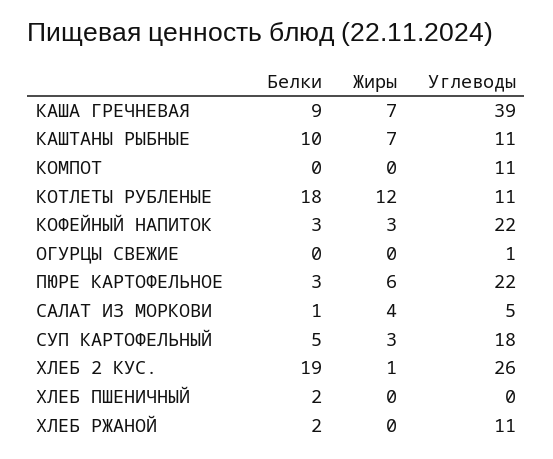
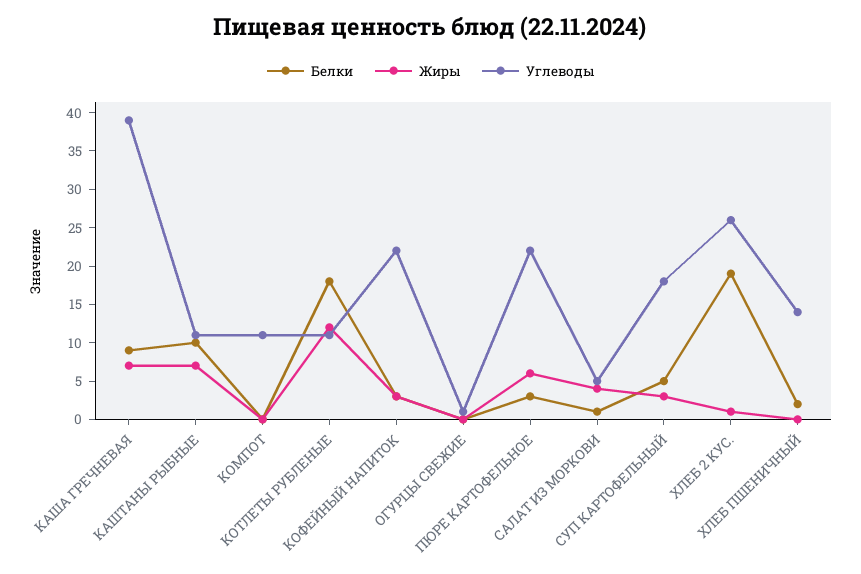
Углеводы, ХЛЕБ ПШЕНИЧНЫЙ: 0 -> 15
Белки, ХЛЕБ РЖАНОЙ: 2 -> none
Жиры, ХЛЕБ РЖАНОЙ: 0 -> none
Углеводы, ХЛЕБ РЖАНОЙ: 11 -> none

